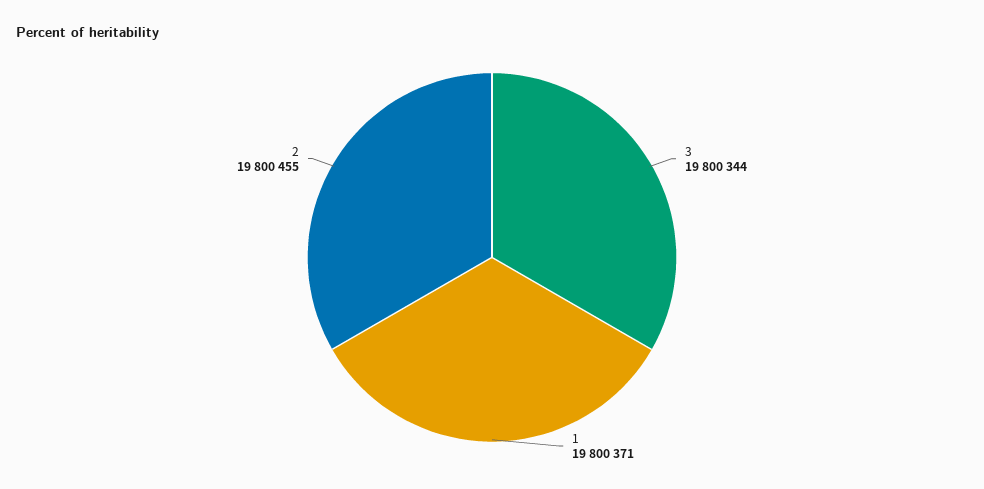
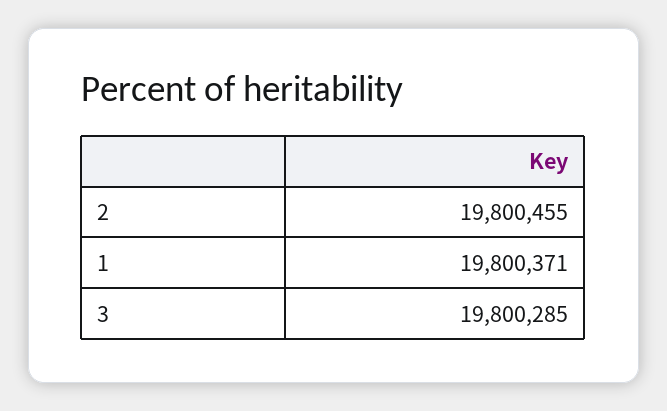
3: 19800344 -> 19800285

